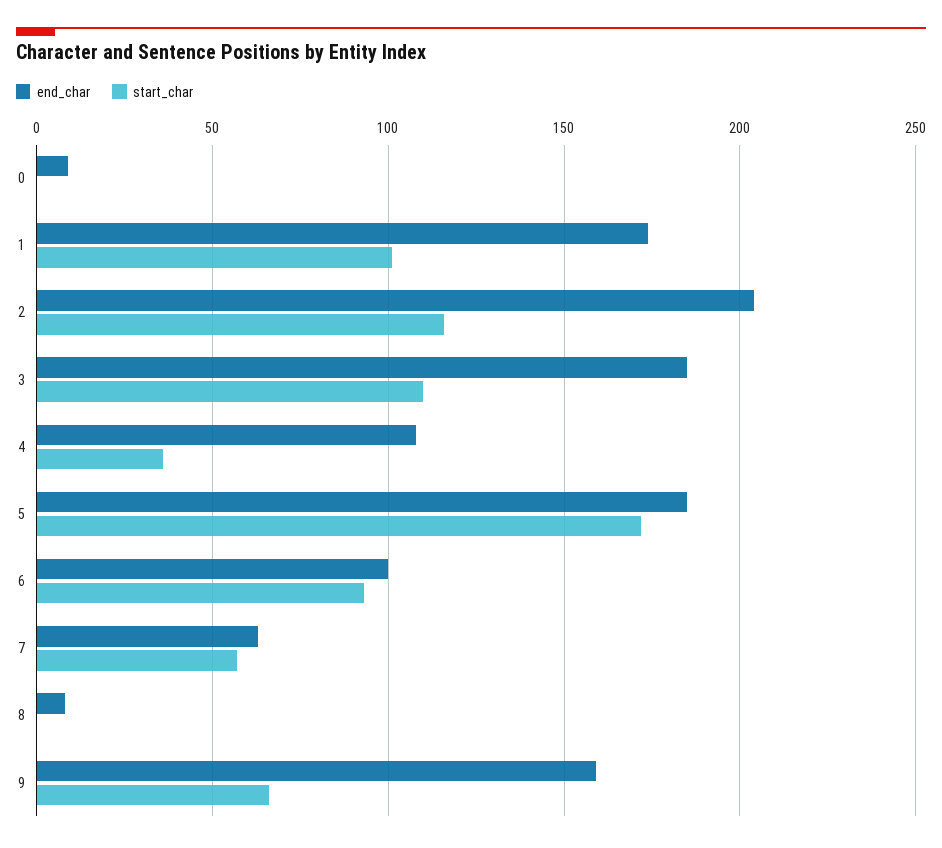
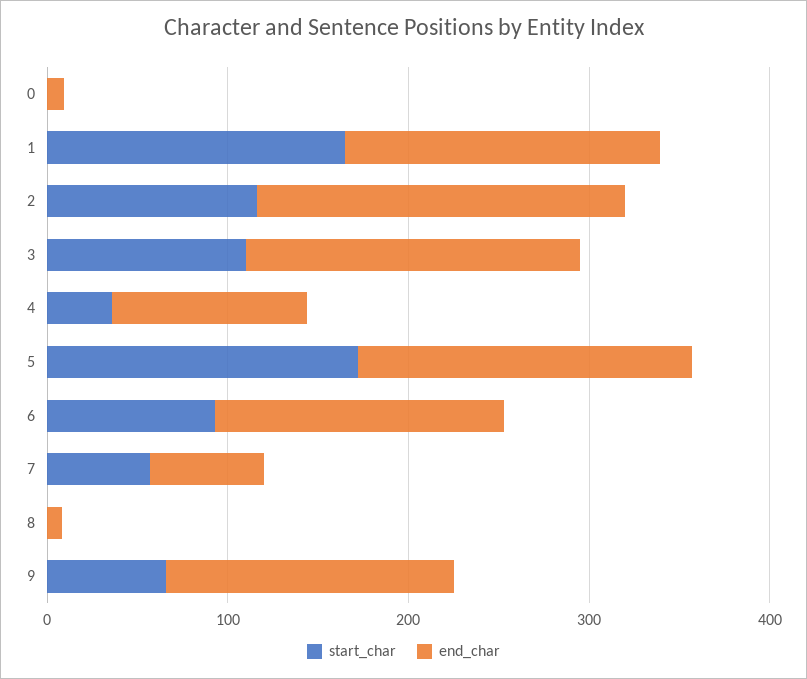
start_char, 1: 100 -> 160
end_char, 6: 100 -> 160

